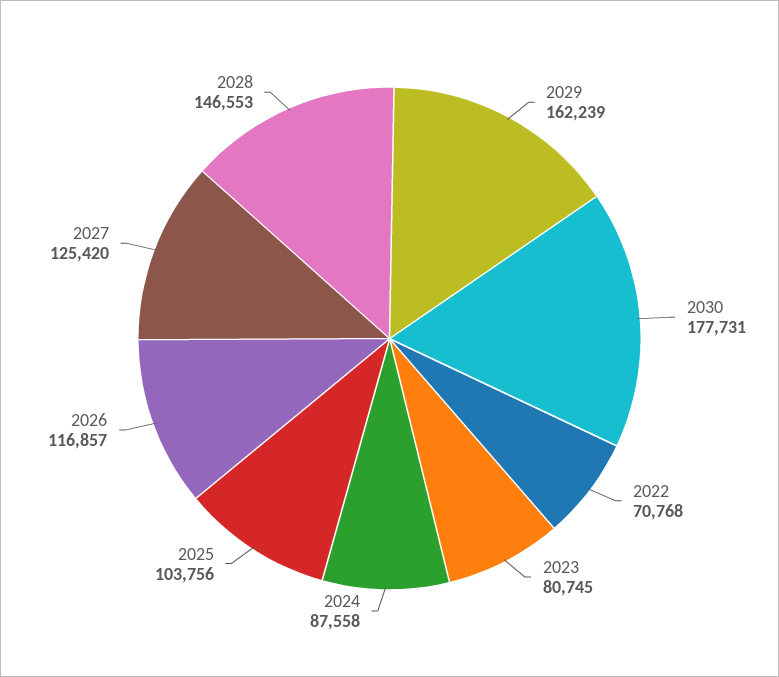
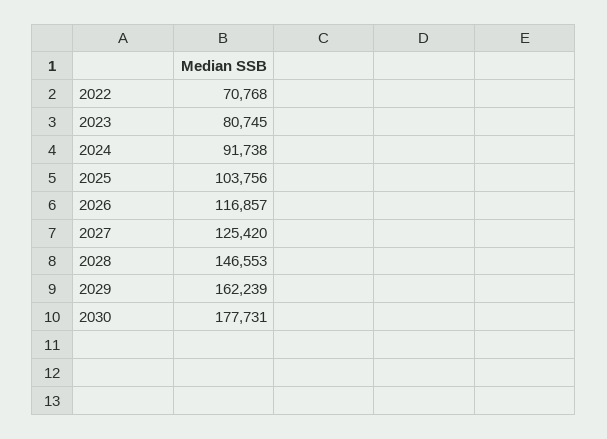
2024: 87558 -> 91738

